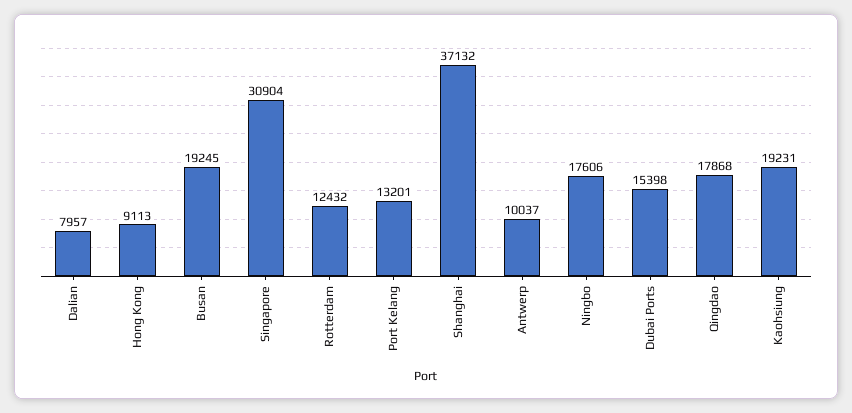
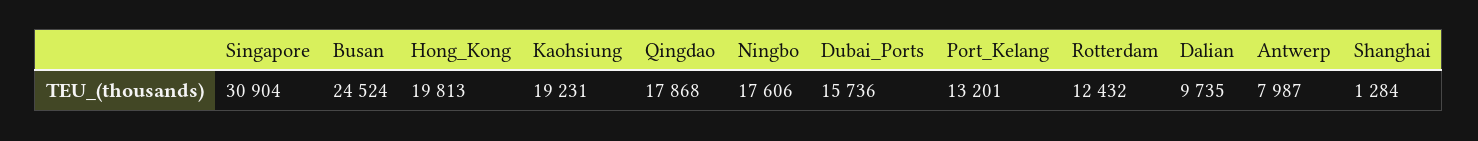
Dalian: 7957 -> 9735
Hong Kong: 9113 -> 19813
Busan: 19245 -> 24524
Shanghai: 37132 -> 1284
Antwerp: 10037 -> 7987
Dubai Ports: 15398 -> 15736

